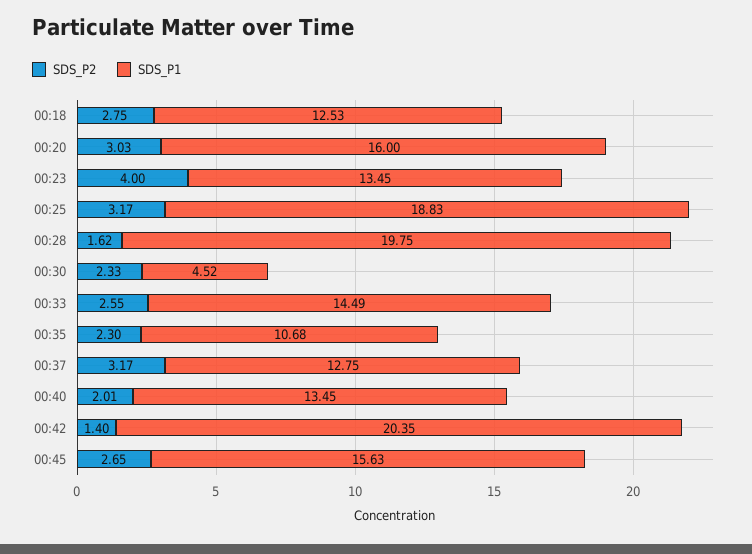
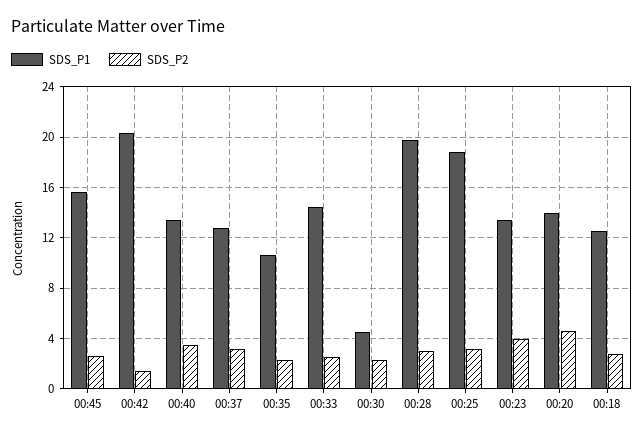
SDS_P2, 00:20: 3.03 -> 4.5
SDS_P1, 00:20: 16 -> 14
SDS_P2, 00:28: 1.62 -> 3
SDS_P2, 00:40: 2.01 -> 3.5

